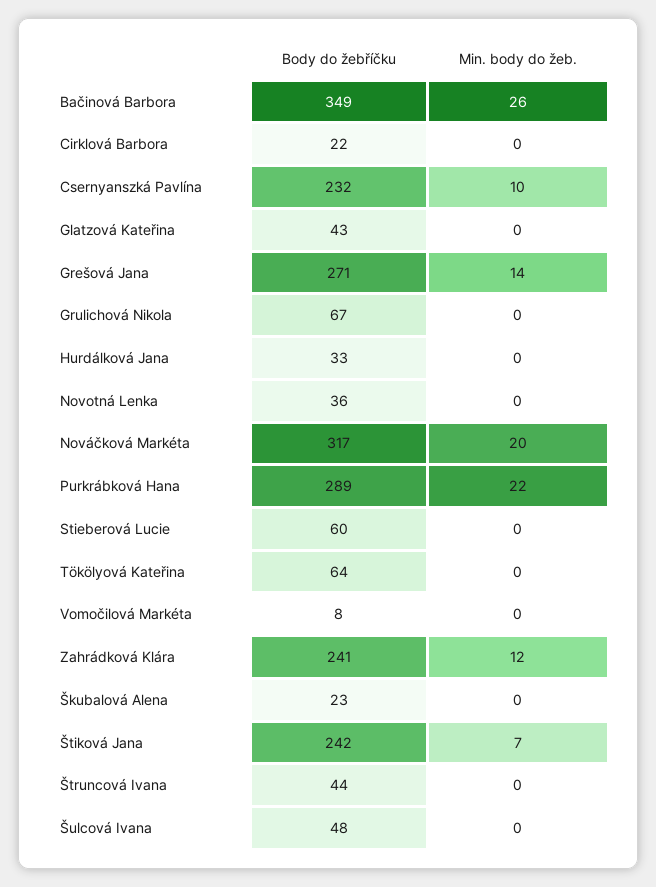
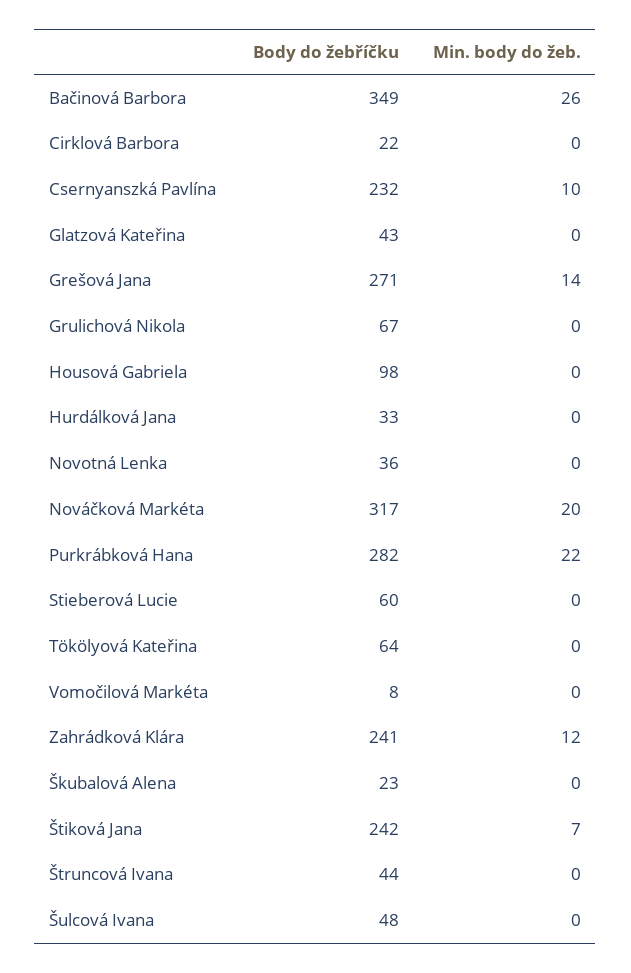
Body do žebříčku, Purkrábková Hana: 289 -> 282
Body do žebříčku, Housová Gabriela: none -> 98
Min. body do žeb., Housová Gabriela: none -> 0

